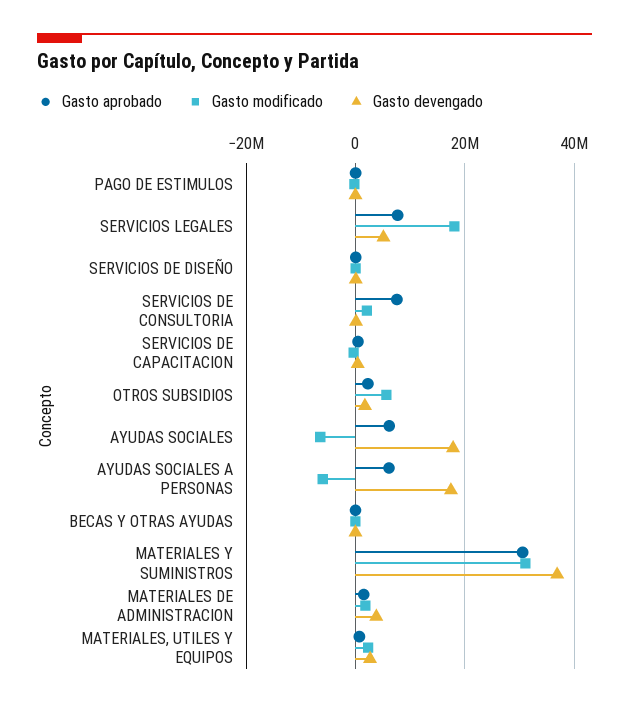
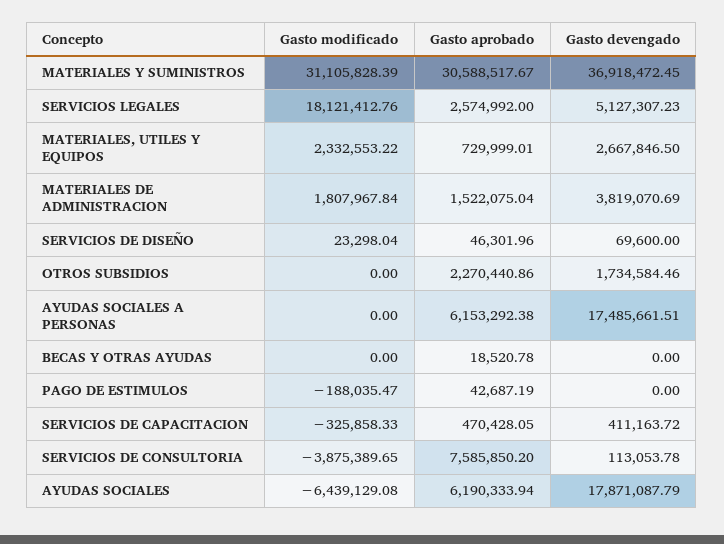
Gasto aprobado, SERVICIOS LEGALES: 8000000 -> 2574992
Gasto modificado, SERVICIOS DE CONSULTORIA: 2000000 -> -3875389.65
Gasto modificado, OTROS SUBSIDIOS: 6000000 -> 0
Gasto modificado, AYUDAS SOCIALES A PERSONAS: -6000000 -> 0

